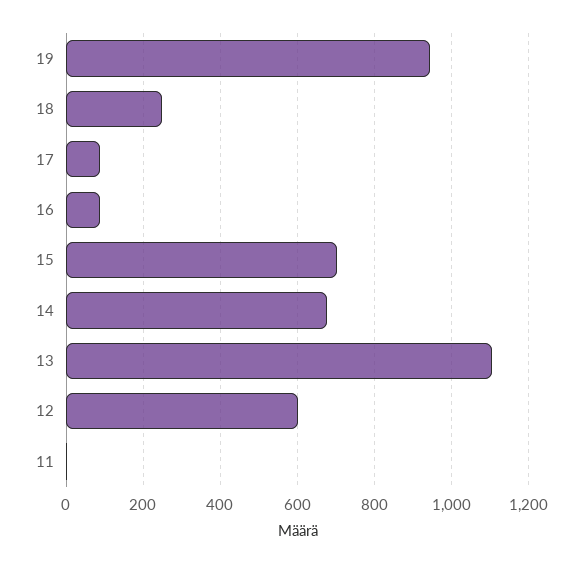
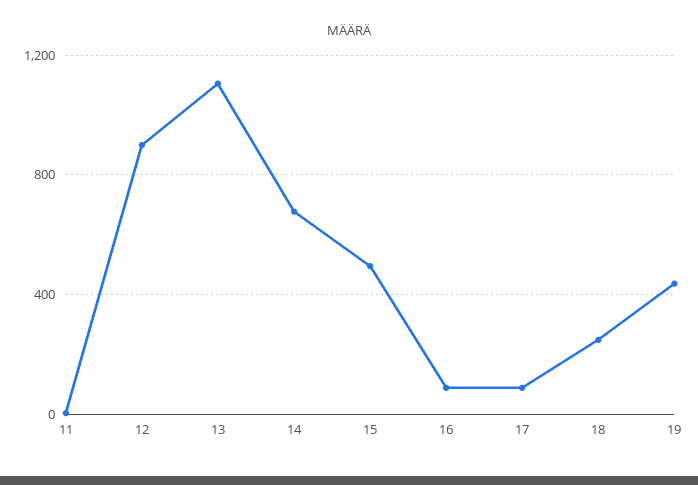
19: 940 -> 450
15: 700 -> 500
12: 600 -> 900

